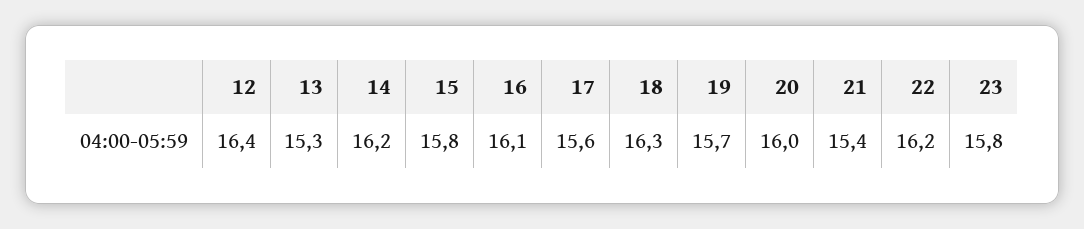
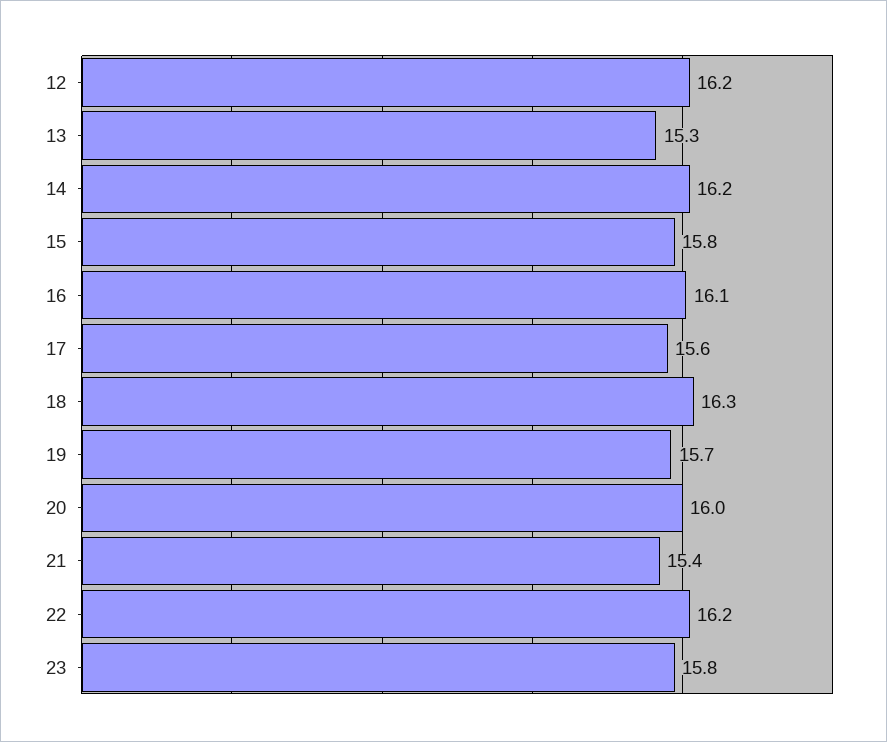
12: 16.4 -> 16.2

